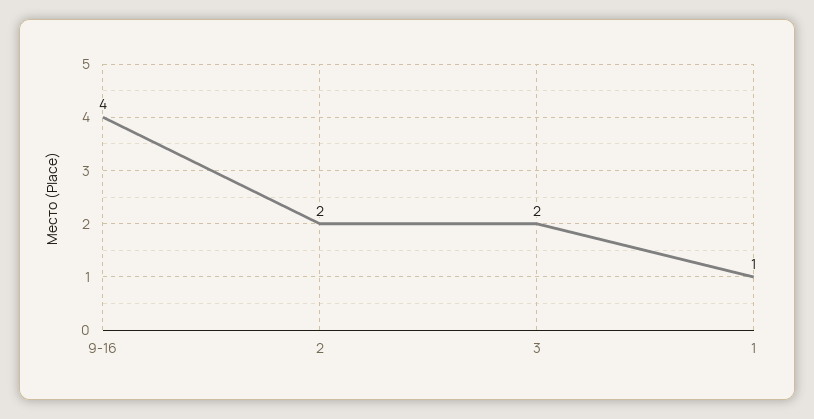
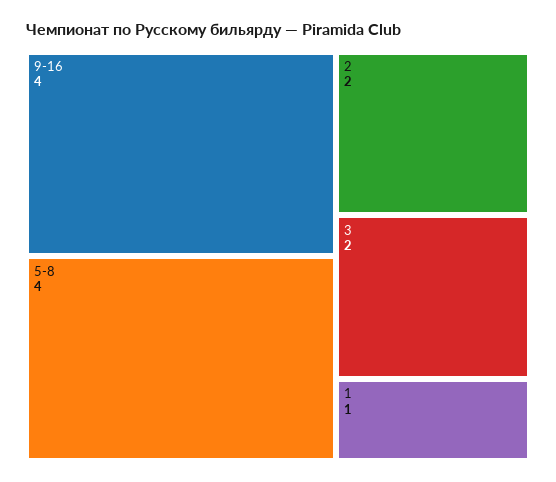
5-8: none -> 4

